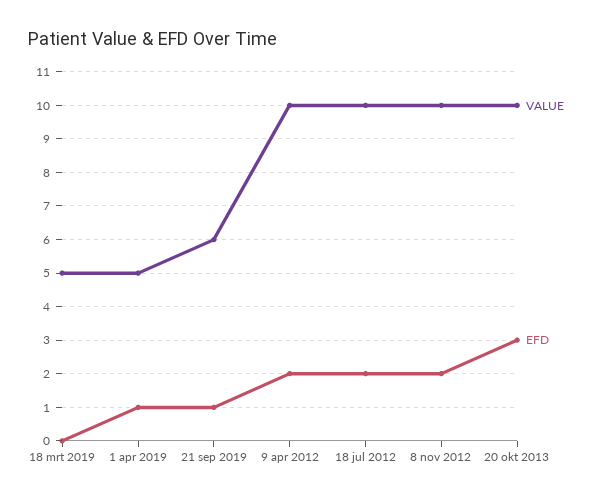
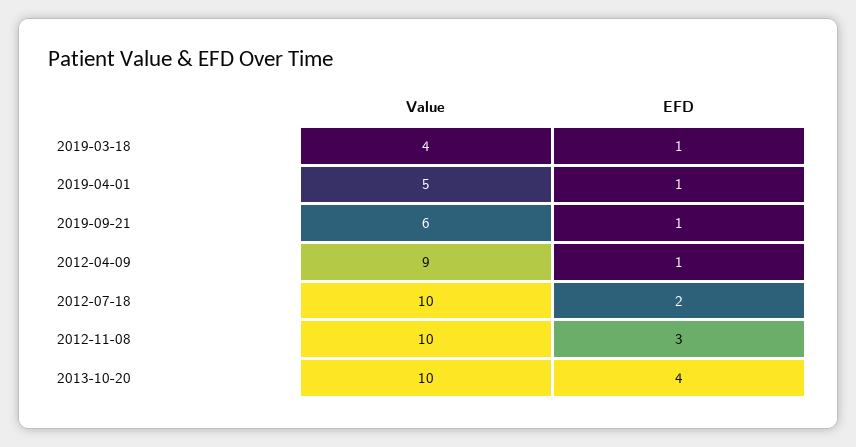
VALUE, 18 mrt 2019: 5 -> 4
EFD, 18 mrt 2019: 0 -> 1
VALUE, 9 apr 2012: 10 -> 9
EFD, 9 apr 2012: 2 -> 1
EFD, 8 nov 2012: 2 -> 3
EFD, 20 okt 2013: 3 -> 4

